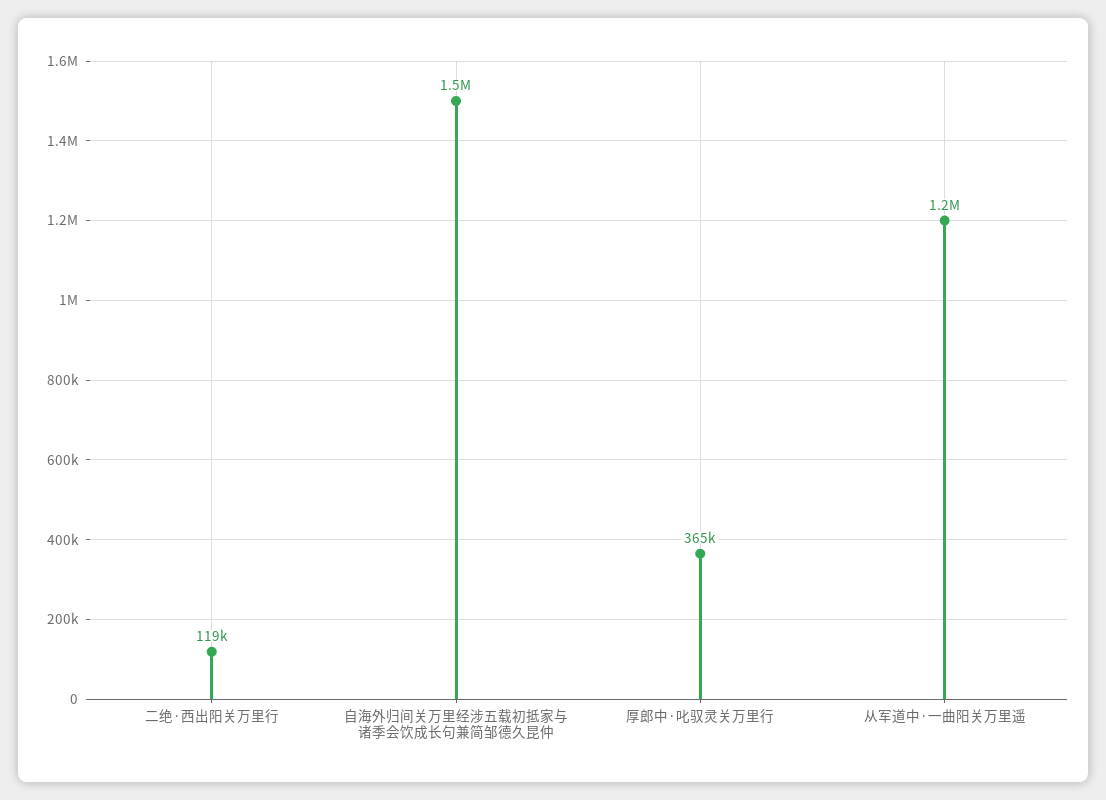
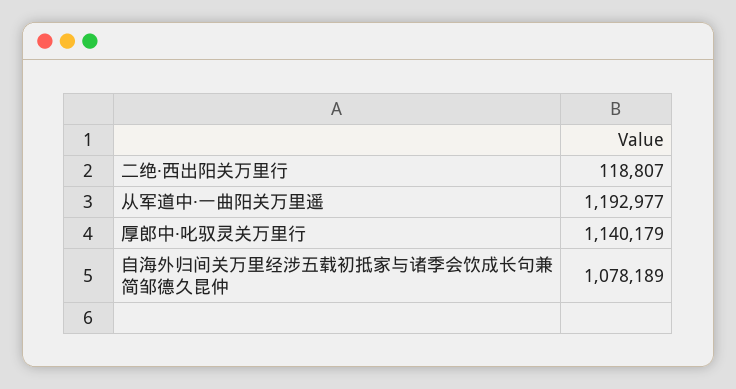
自海外归间关万里经涉五载初抵家与诸季会饮成长句兼简邹德久昆仲: 1500000 -> 1078189
厚郎中·叱驭灵关万里行: 365000 -> 1140179

